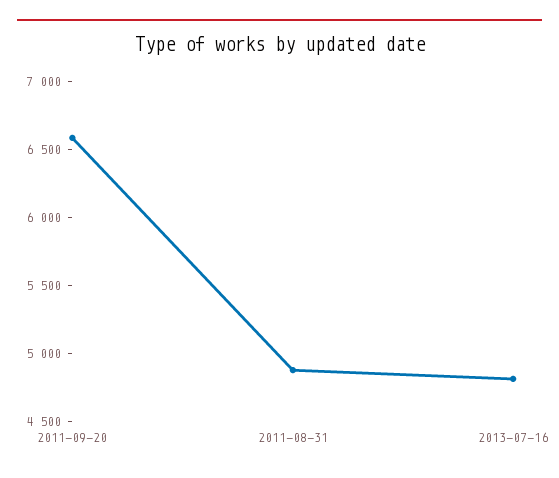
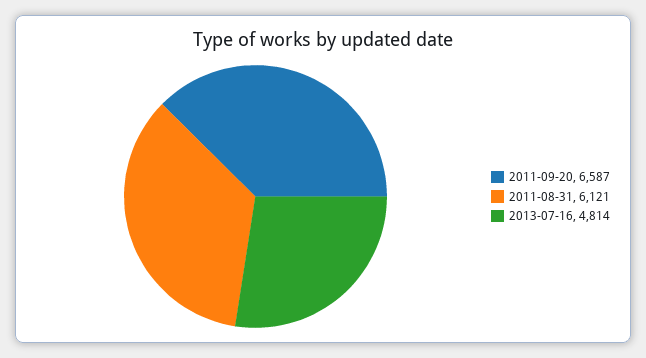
2011-08-31: 4900 -> 6121

